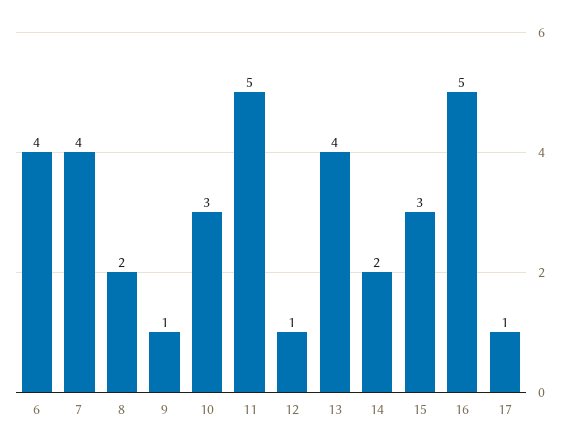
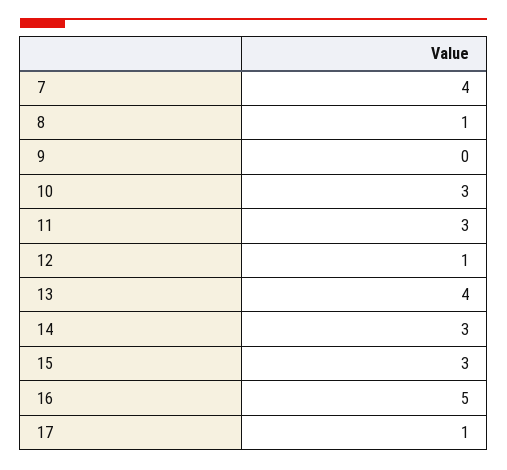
6: 4 -> none
8: 2 -> 1
9: 1 -> 0
11: 5 -> 3
14: 2 -> 3

